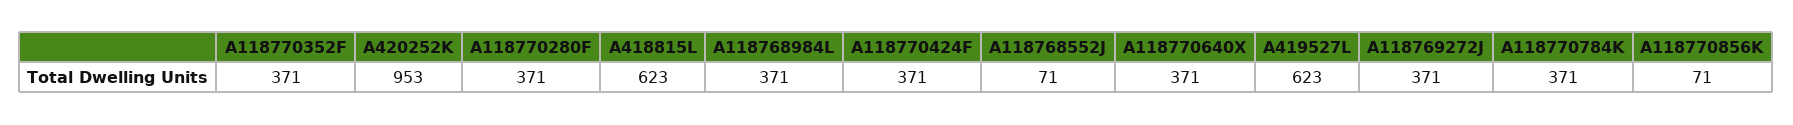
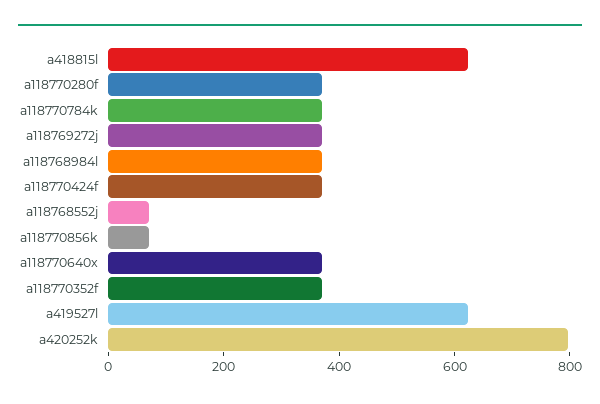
A420252K: 953 -> 800

